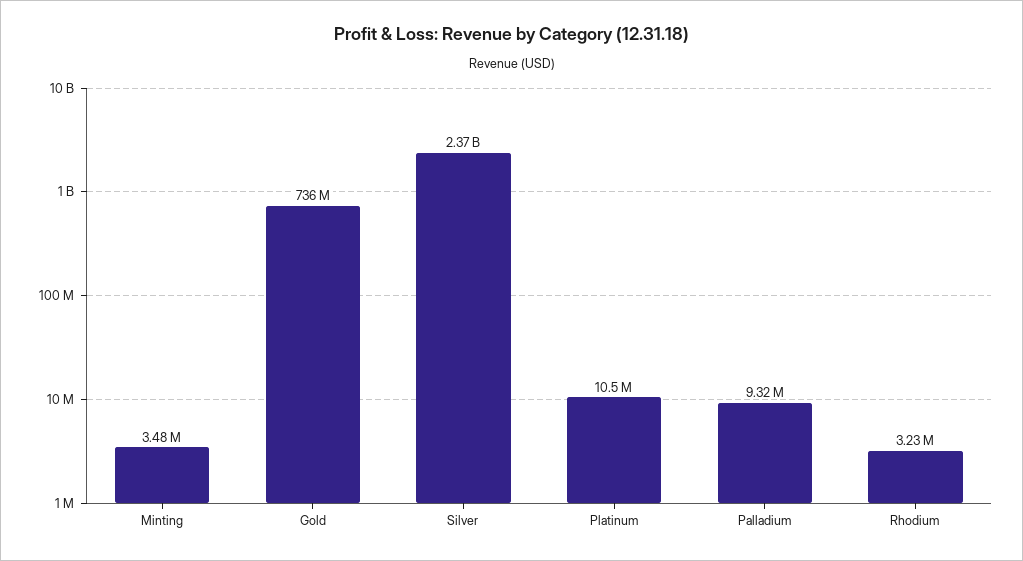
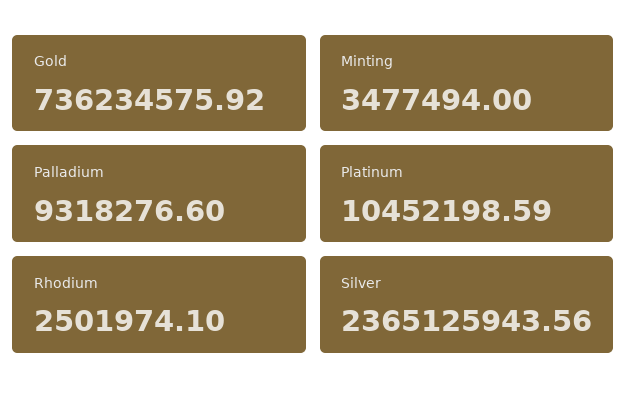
Rhodium: 3230000 -> 2501974.1

